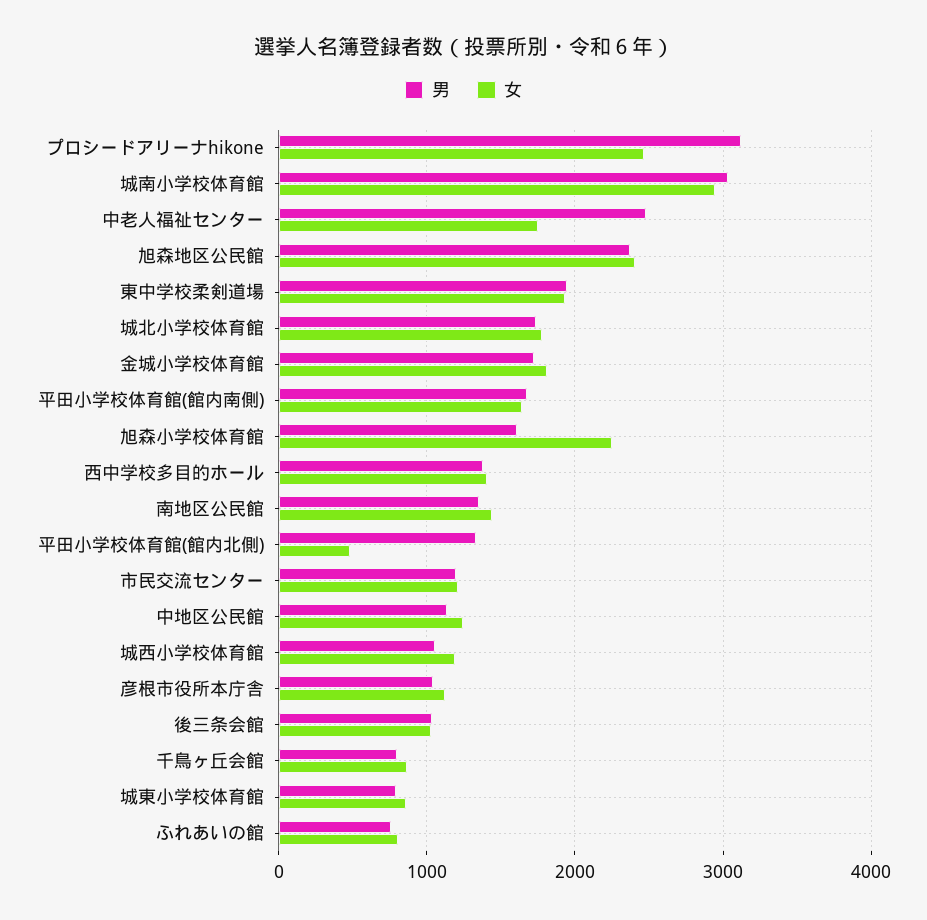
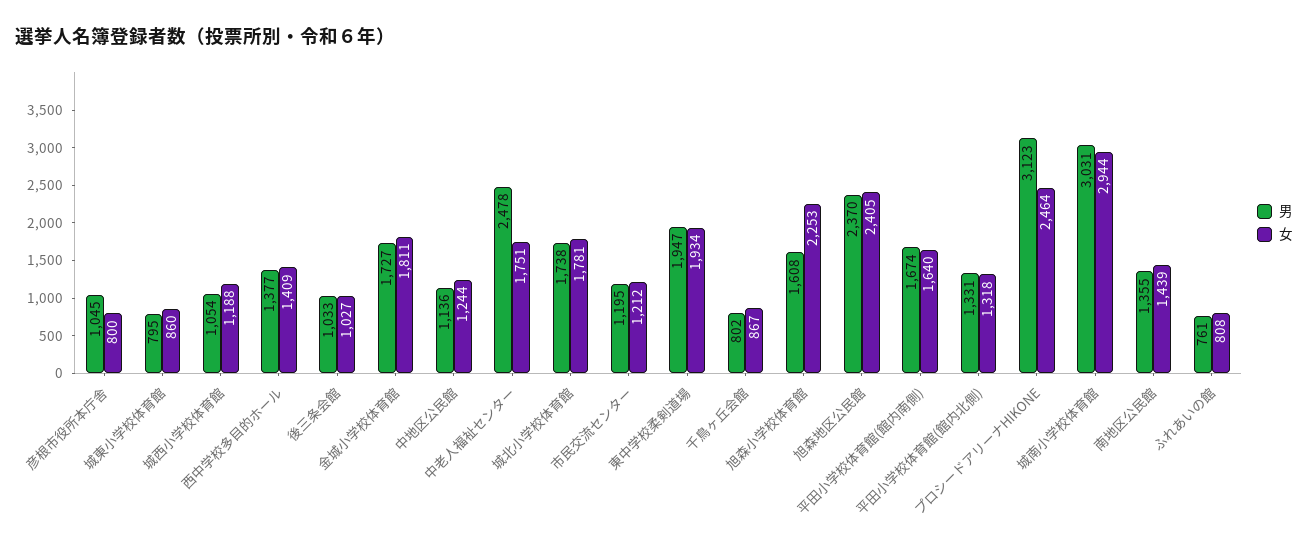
女, 平田小学校体育館(館内北側): 500 -> 1318
女, 彦根市役所本庁舎: 1100 -> 800

